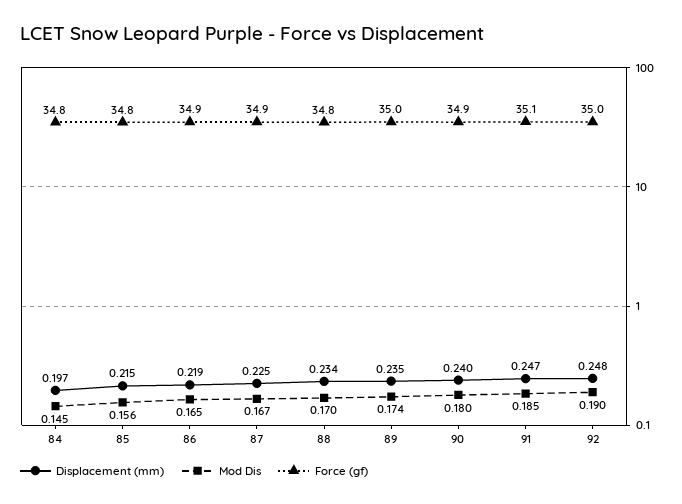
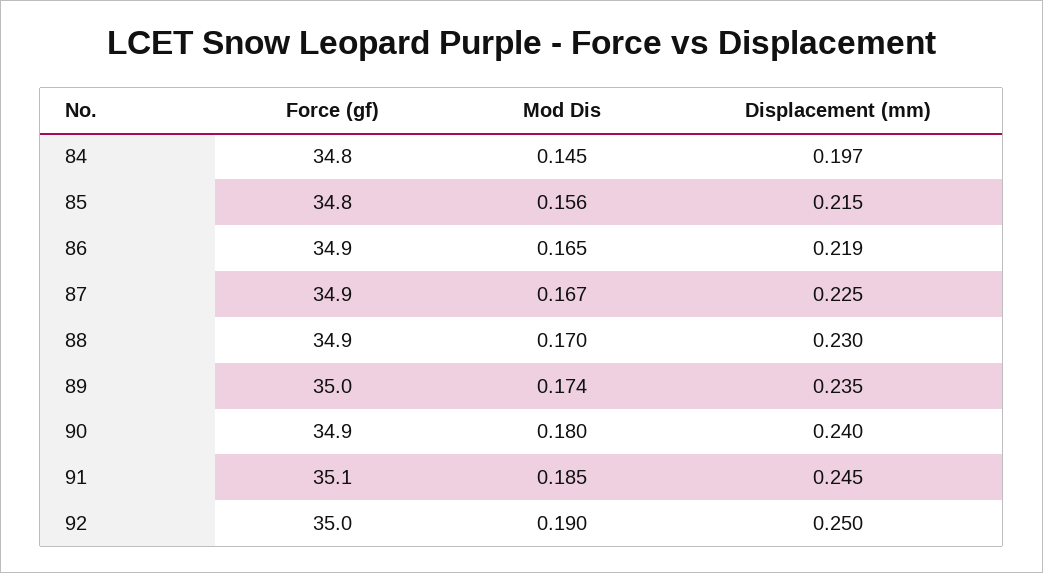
Displacement (mm), 88: 0.234 -> 0.23
Force (gf), 88: 34.8 -> 34.9
Displacement (mm), 91: 0.247 -> 0.245
Displacement (mm), 92: 0.248 -> 0.25

